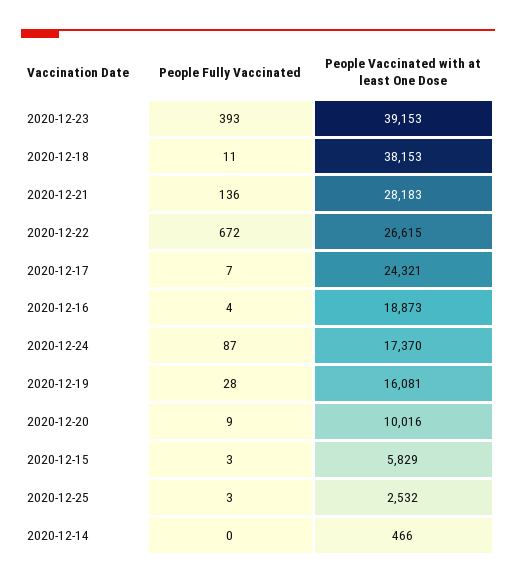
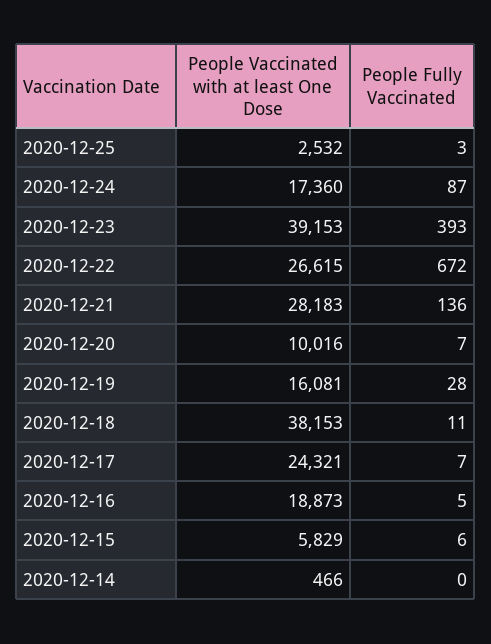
People Fully Vaccinated, 2020-12-16: 4 -> 5
People Vaccinated with at least One Dose, 2020-12-24: 17370 -> 17360
People Fully Vaccinated, 2020-12-20: 9 -> 7
People Fully Vaccinated, 2020-12-15: 3 -> 6

